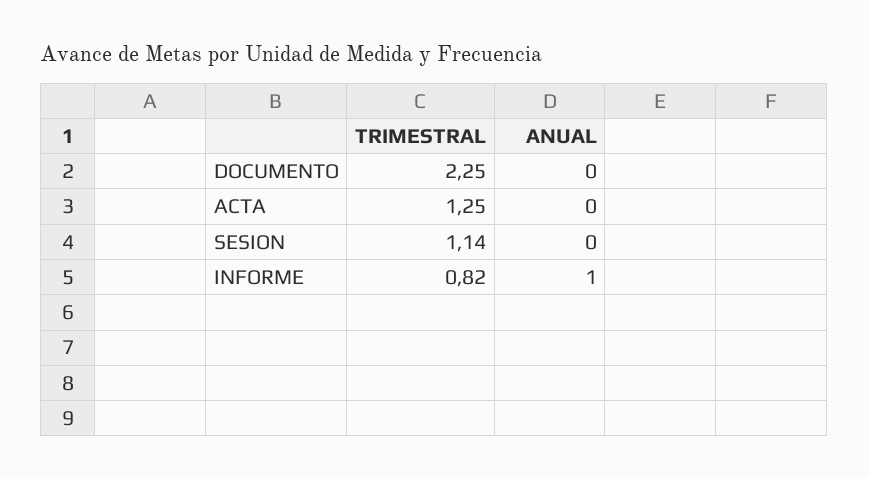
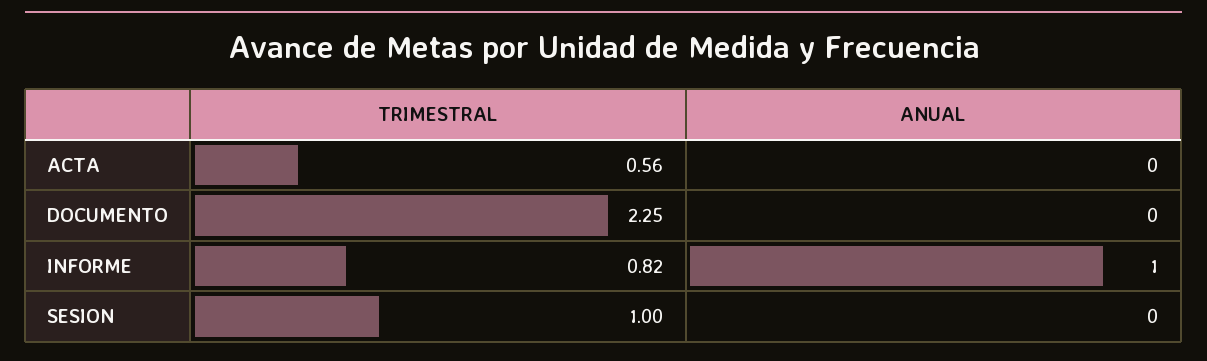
TRIMESTRAL, ACTA: 1.25 -> 0.56
TRIMESTRAL, SESION: 1.14 -> 1

